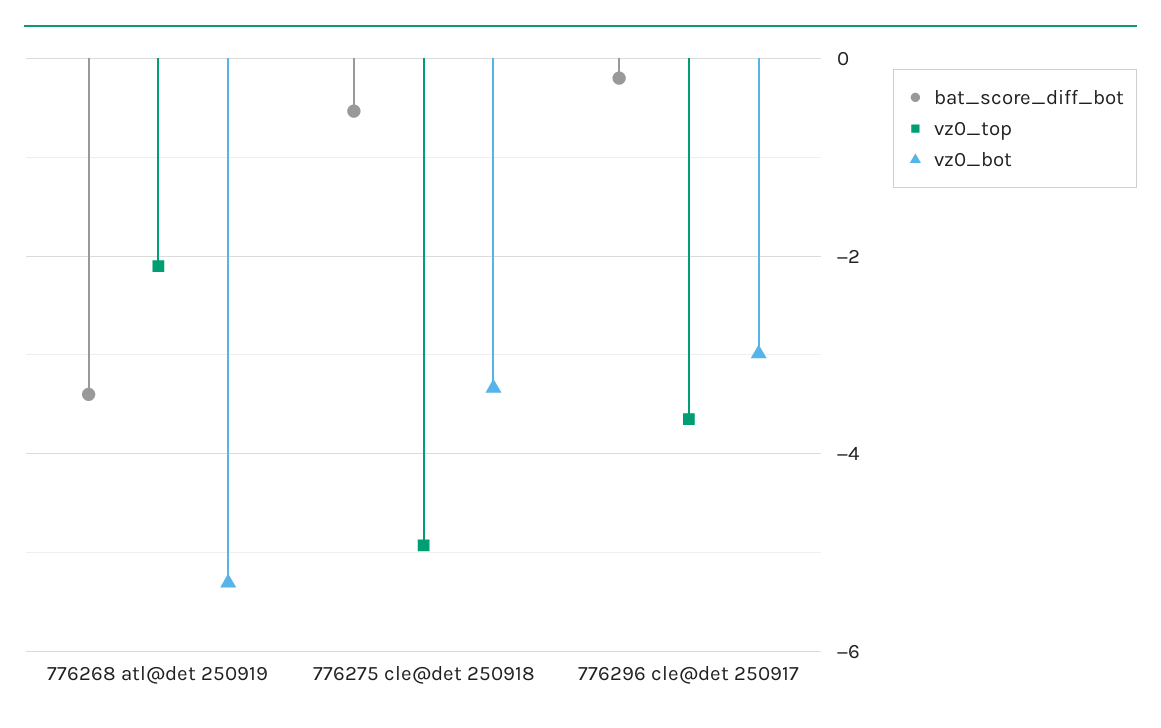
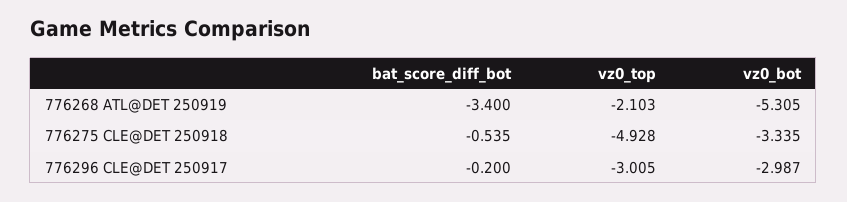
vz0_top, 776296 cle@det 250917: -3.6 -> -3.005

